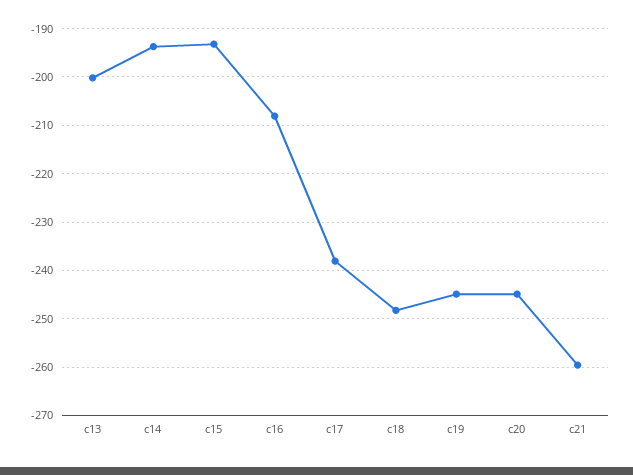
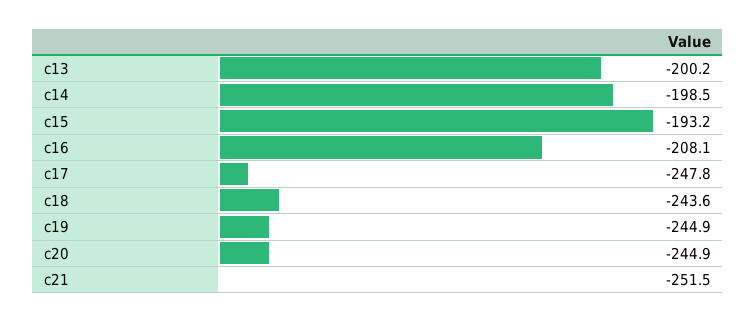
c14: -194 -> -198.5
c17: -238 -> -247.8
c18: -248 -> -243.6
c21: -260 -> -251.5

